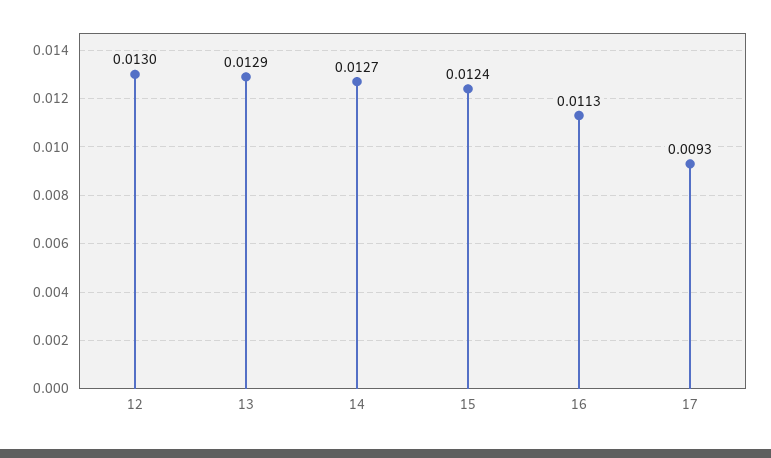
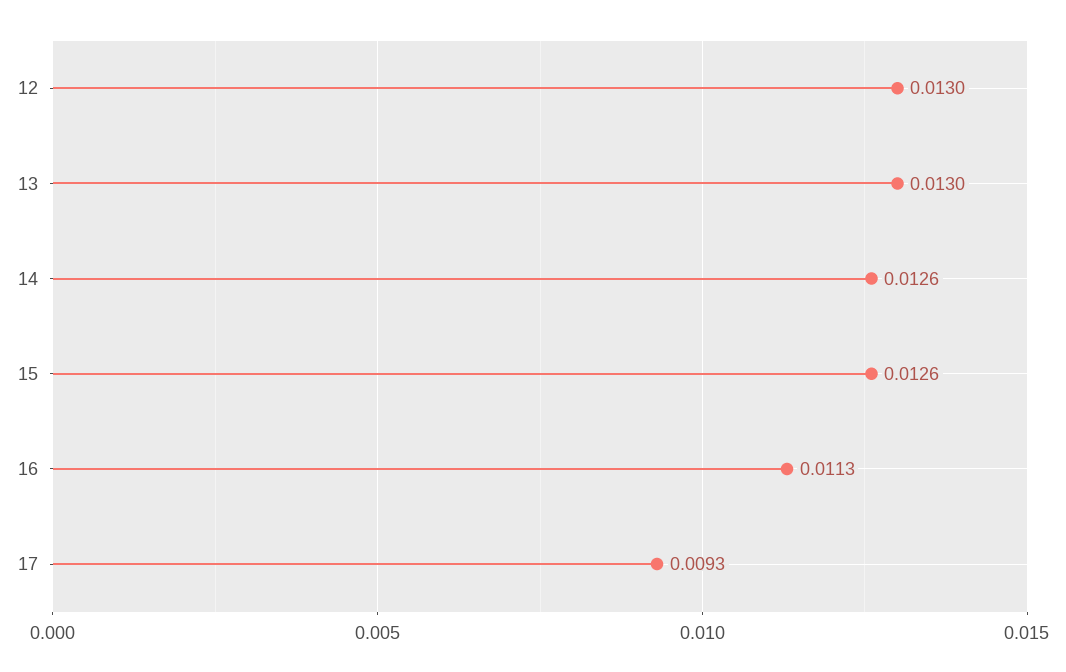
13: 0.0129 -> 0.013
14: 0.0127 -> 0.0126
15: 0.0124 -> 0.0126

